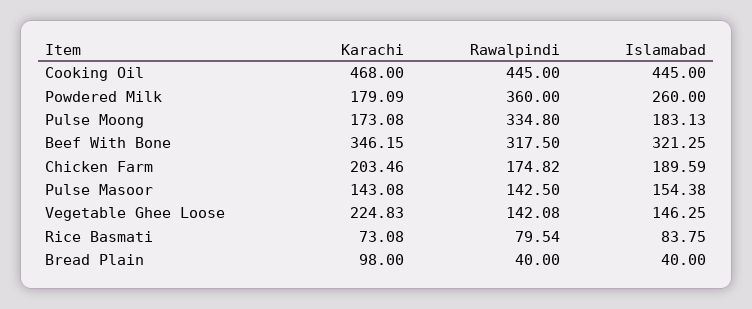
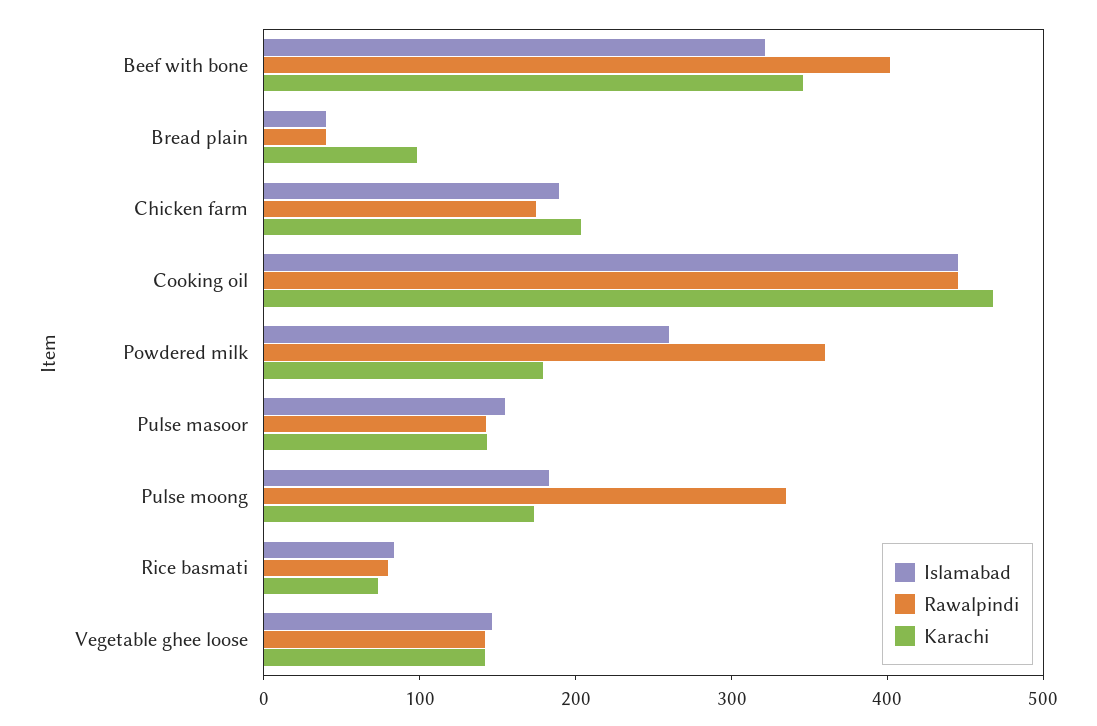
Rawalpindi, Beef With Bone: 317.5 -> 400
Karachi, Vegetable Ghee Loose: 224.83 -> 140

